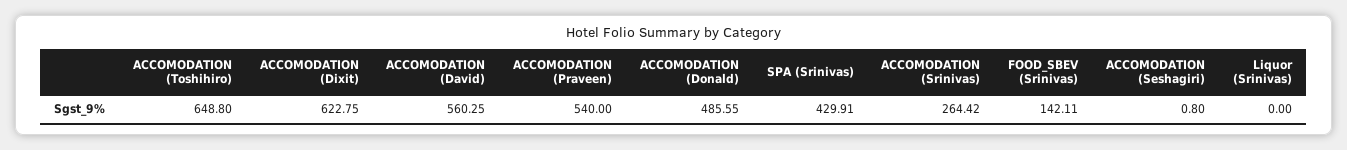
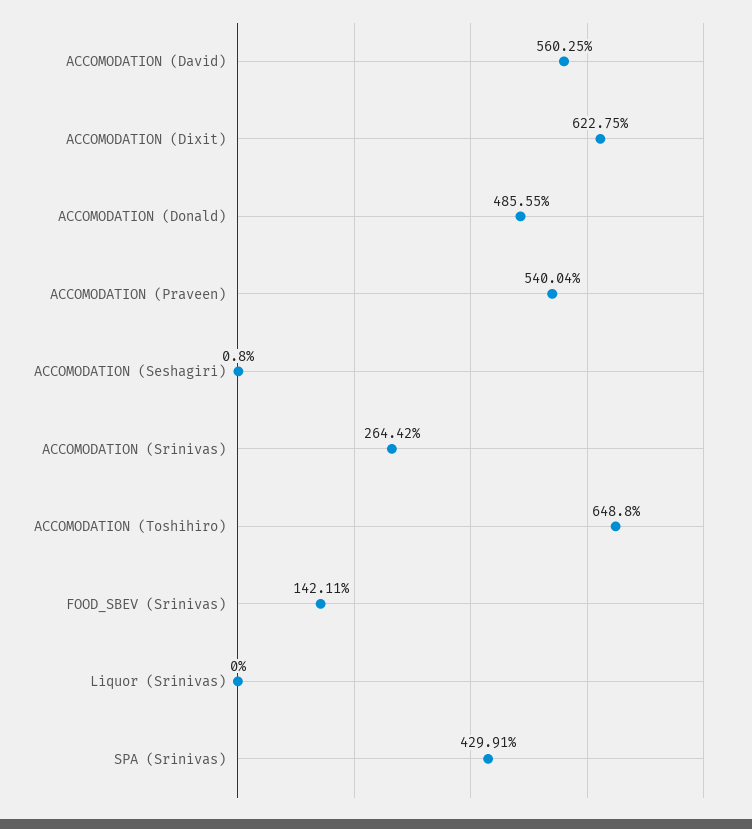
ACCOMODATION (Praveen): 540 -> 540.04

